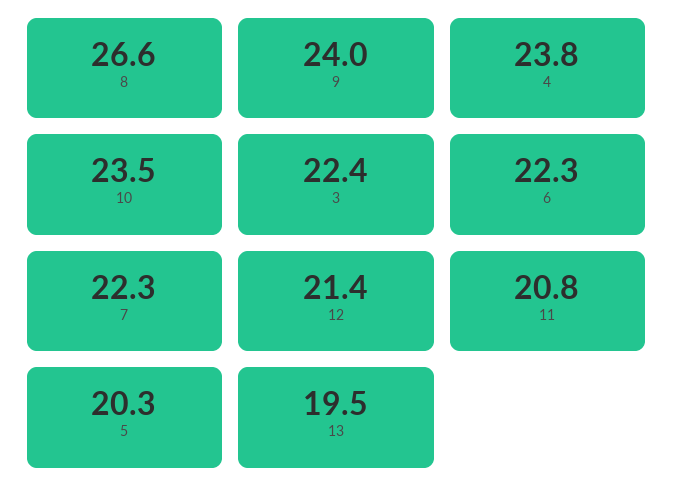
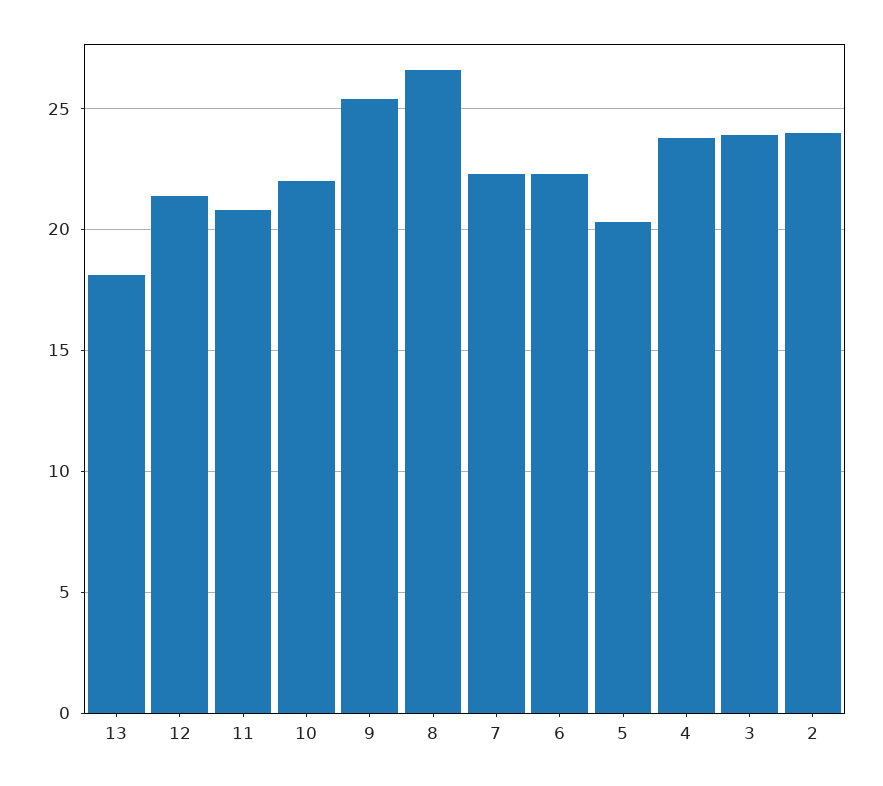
9: 24 -> 25.5
10: 23.5 -> 22
3: 22.4 -> 24
13: 19.5 -> 18
2: none -> 24

